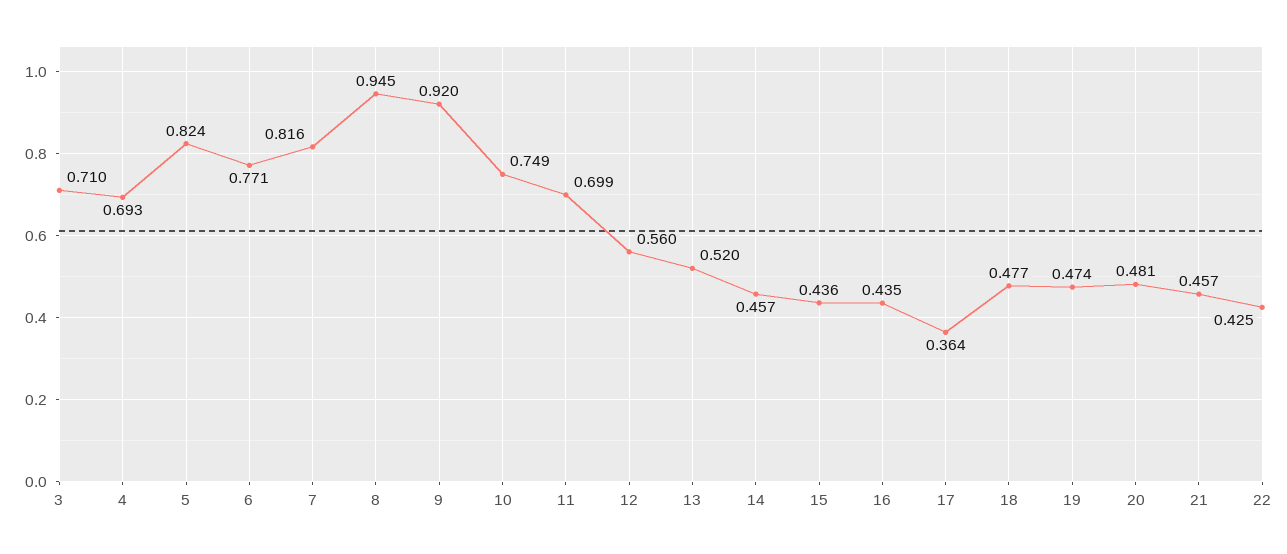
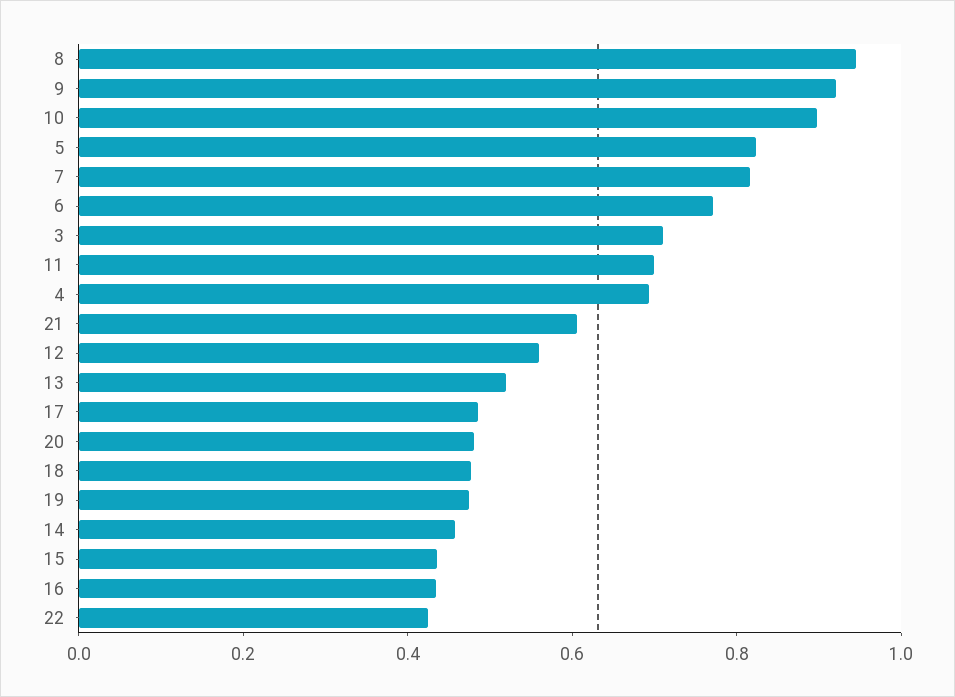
10: 0.749 -> 0.9
17: 0.364 -> 0.5
21: 0.457 -> 0.6

